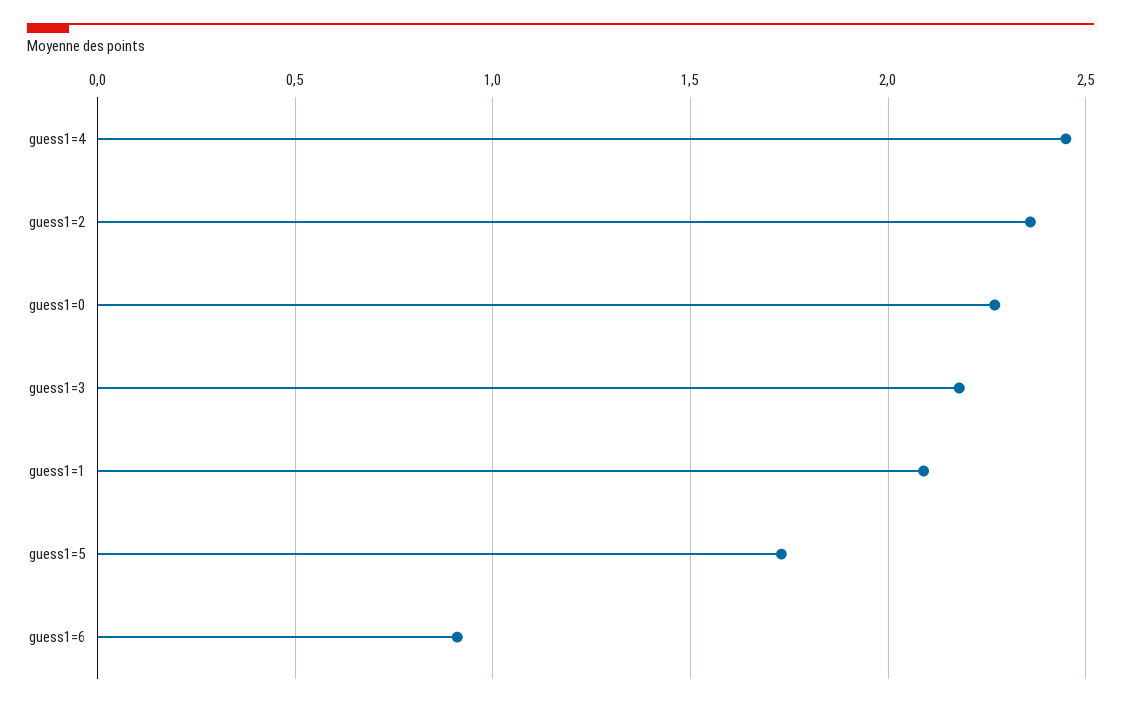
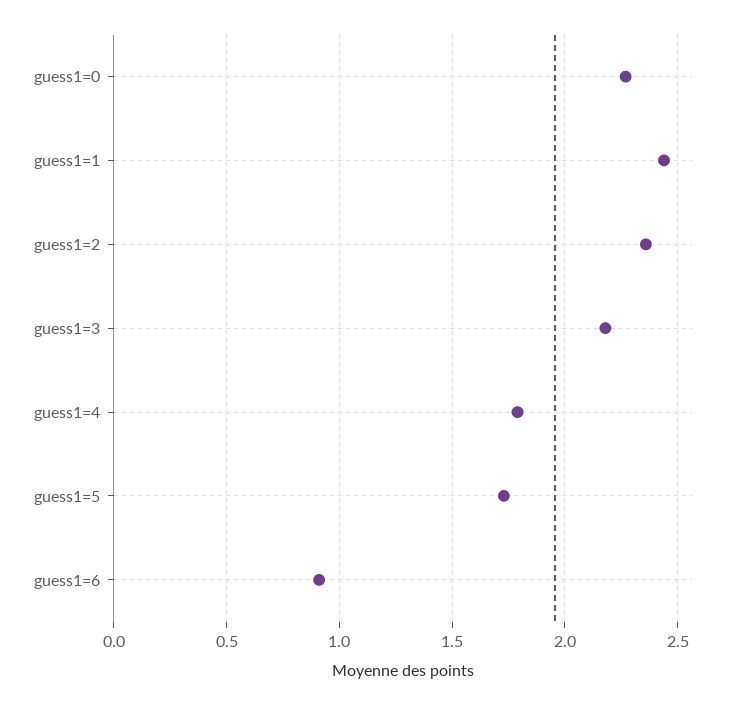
guess1=4: 2.45 -> 1.8
guess1=1: 2.1 -> 2.45

